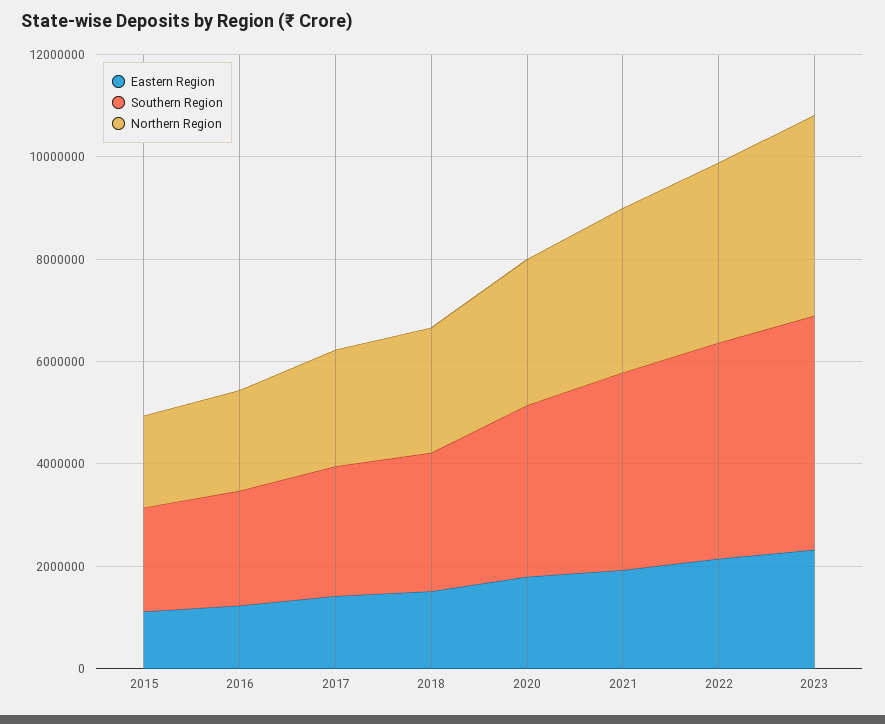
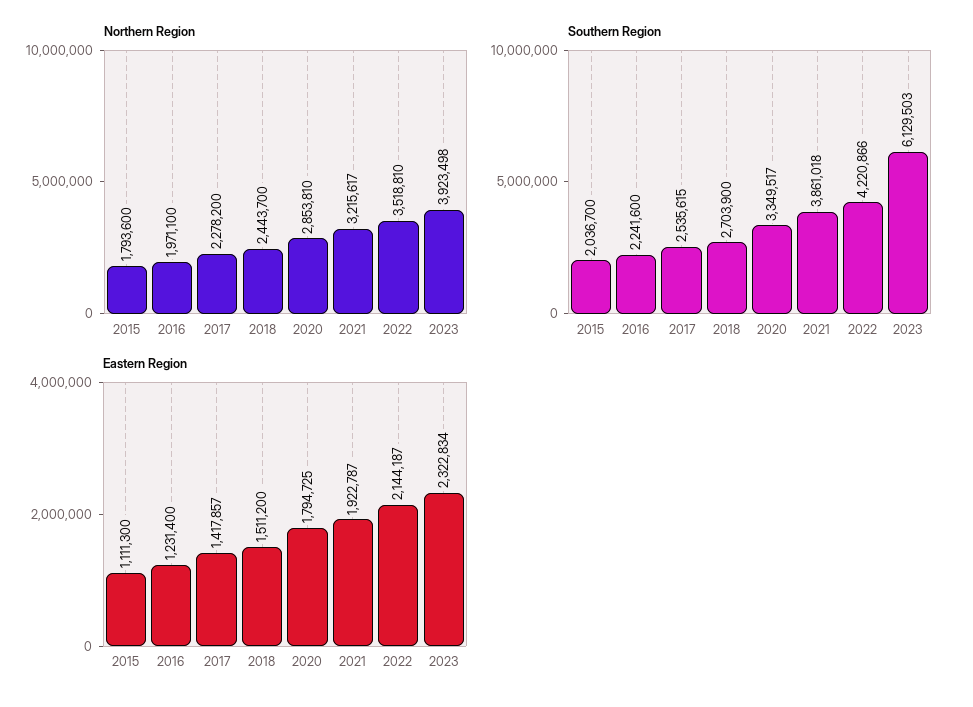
Southern Region, 2023: 4500000 -> 6129503

